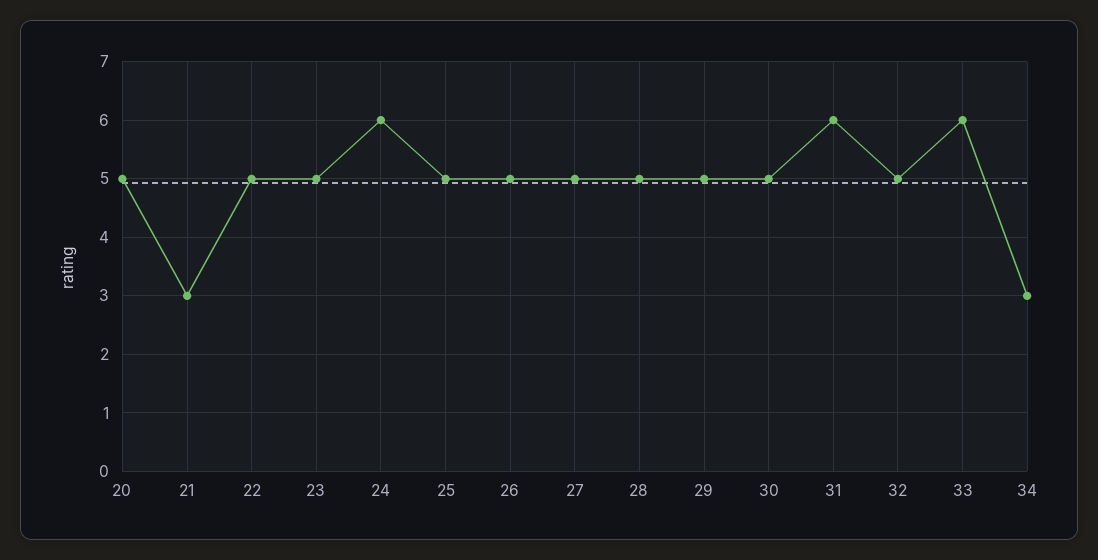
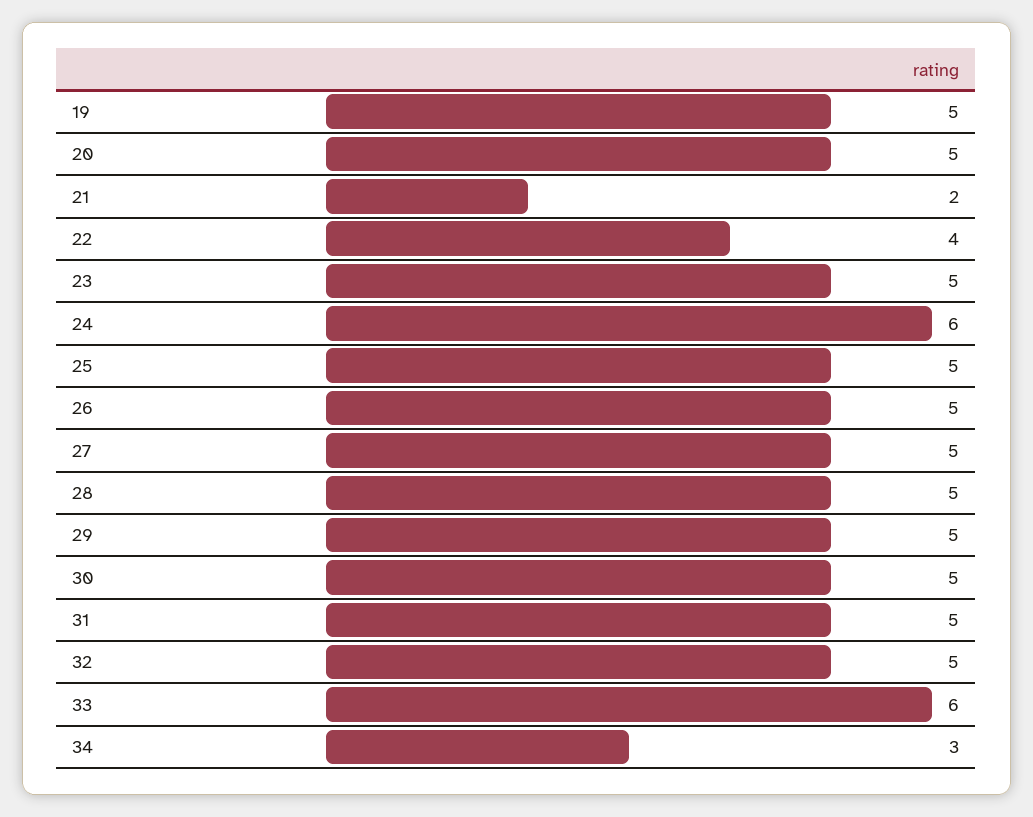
21: 3 -> 2
22: 5 -> 4
31: 6 -> 5
19: none -> 5

